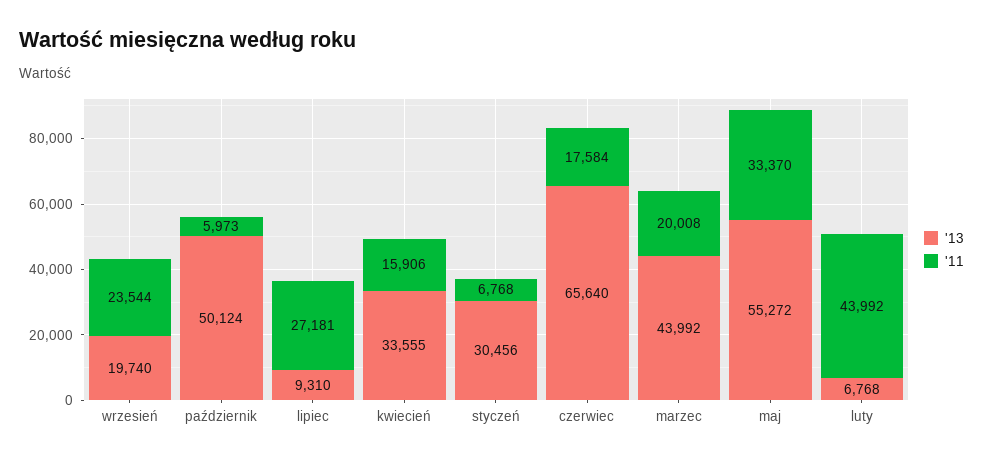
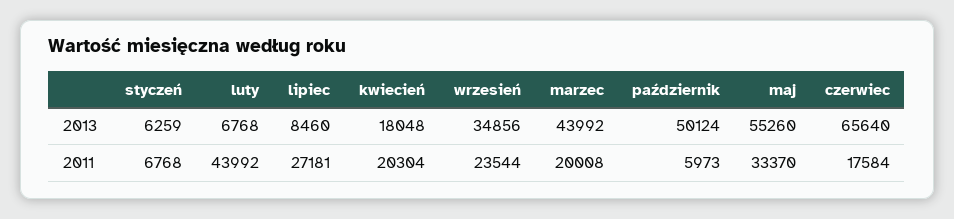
'13, wrzesień: 19740 -> 34856
'13, lipiec: 9310 -> 8460
'13, kwiecień: 33555 -> 18048
'11, kwiecień: 15906 -> 20304
'13, styczeń: 30456 -> 6259
'13, maj: 55272 -> 55260

